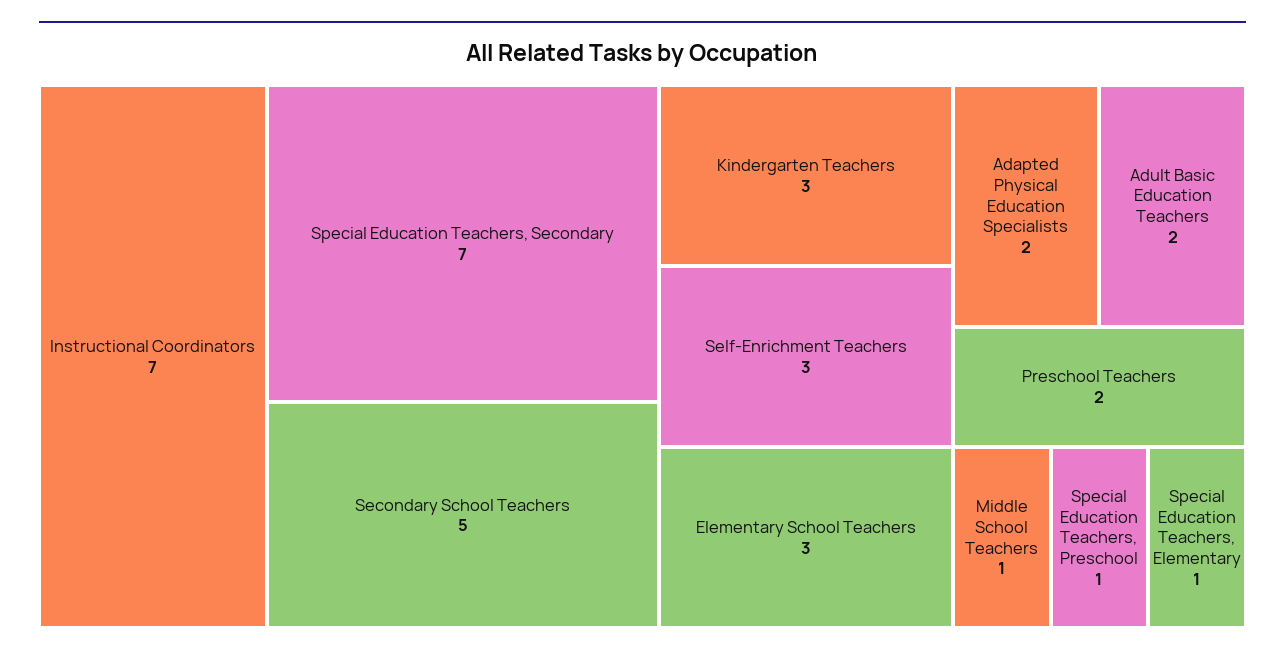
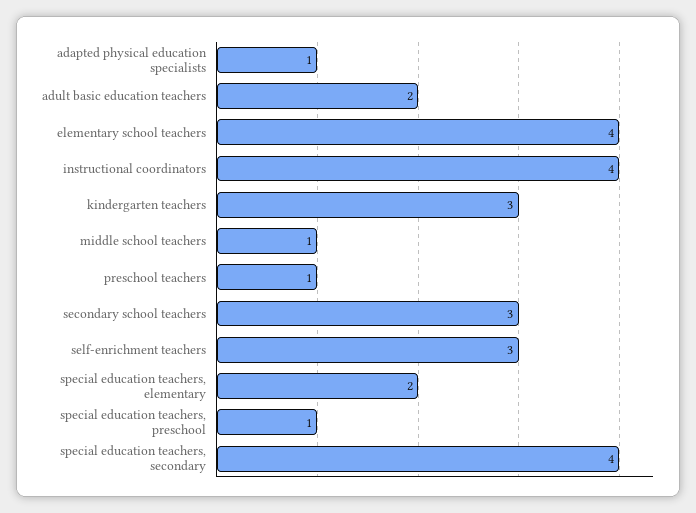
Instructional Coordinators: 7 -> 4
Special Education Teachers, Secondary: 7 -> 4
Secondary School Teachers: 5 -> 3
Elementary School Teachers: 3 -> 4
Adapted Physical Education Specialists: 2 -> 1
Preschool Teachers: 2 -> 1
Special Education Teachers, Elementary: 1 -> 2

